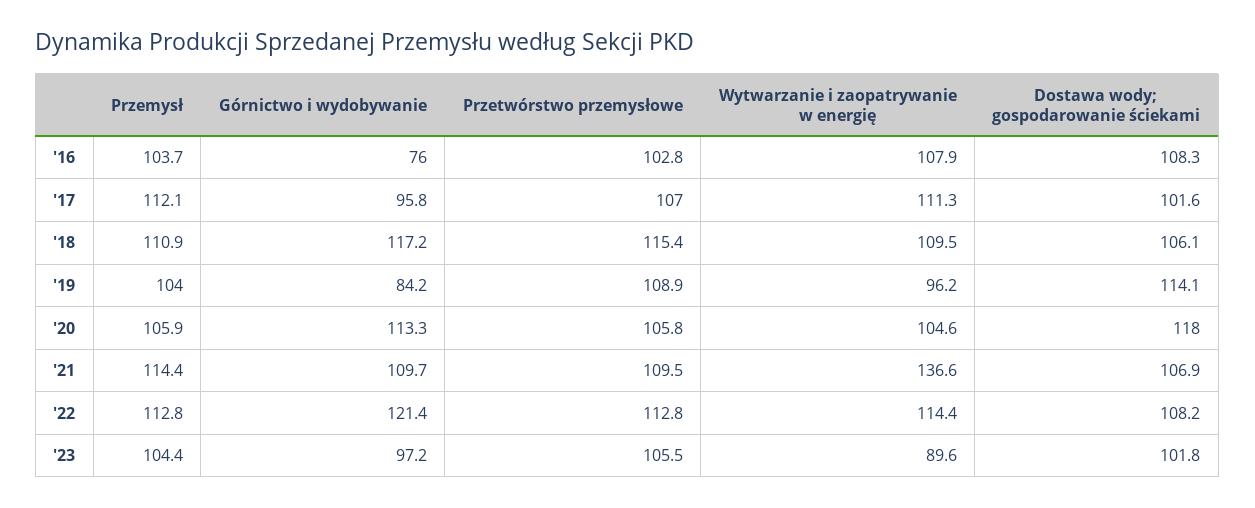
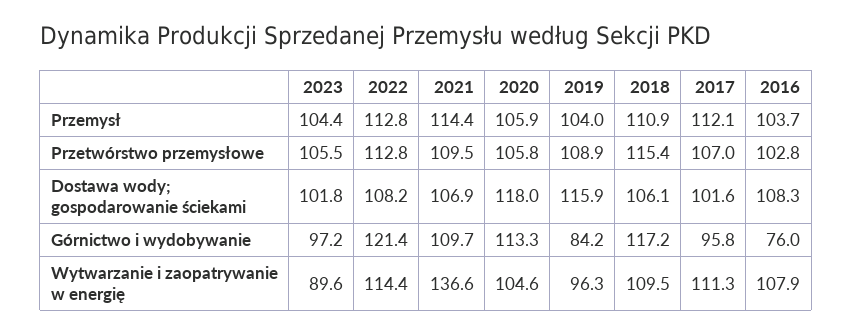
Wytwarzanie i zaopatrywanie w energię, '19: 96.2 -> 96.3
Dostawa wody; gospodarowanie ściekami, '19: 114.1 -> 115.9

